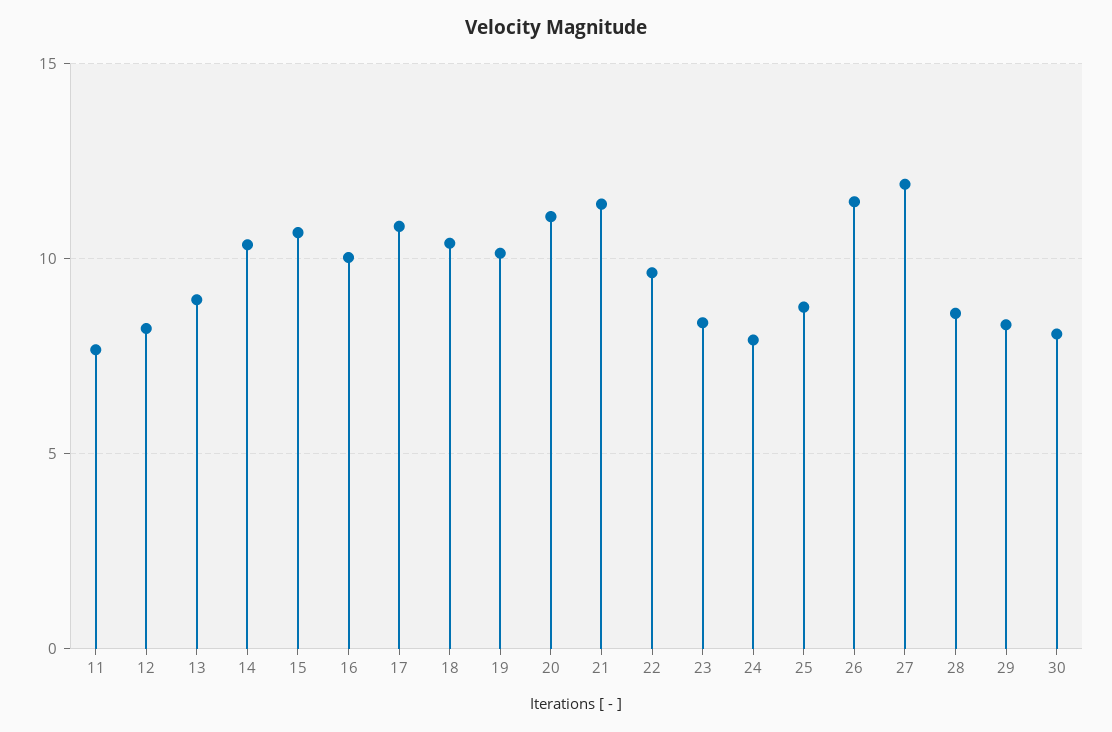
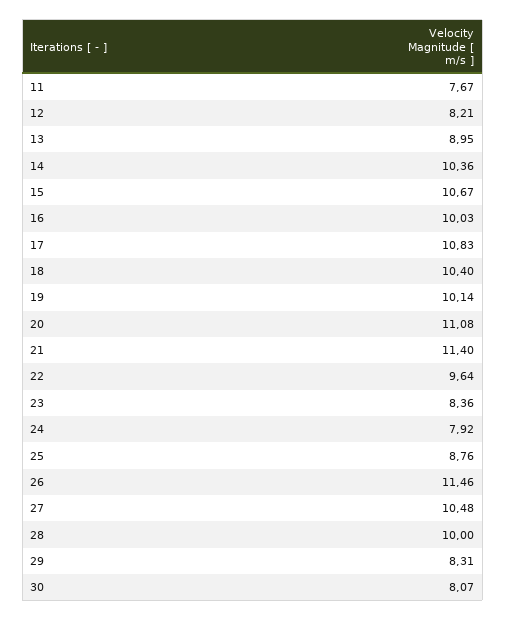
27: 12 -> 10.48
28: 8.5 -> 10

